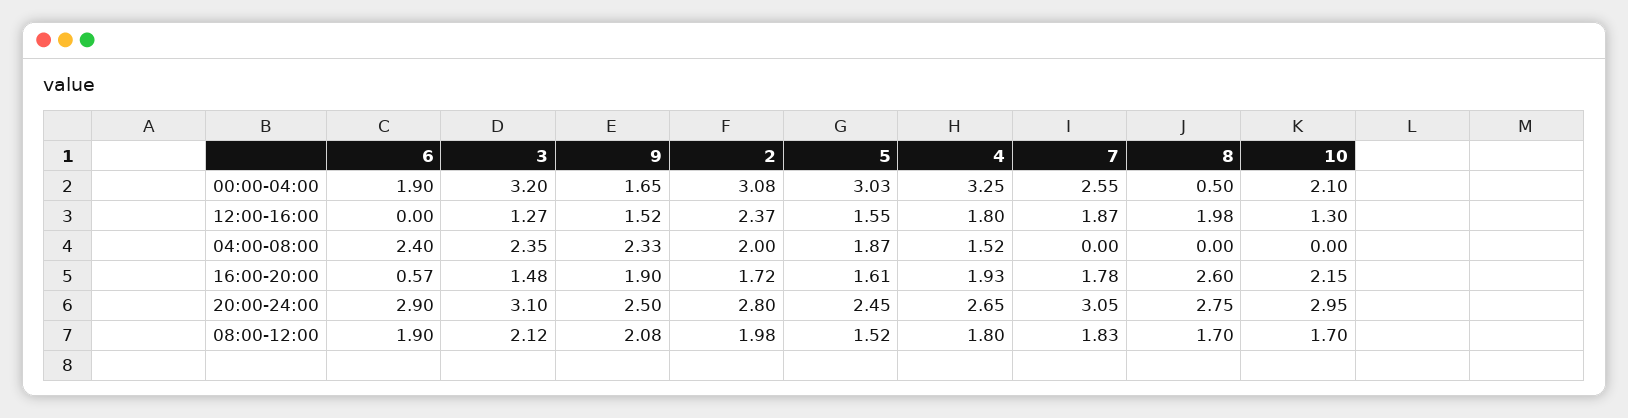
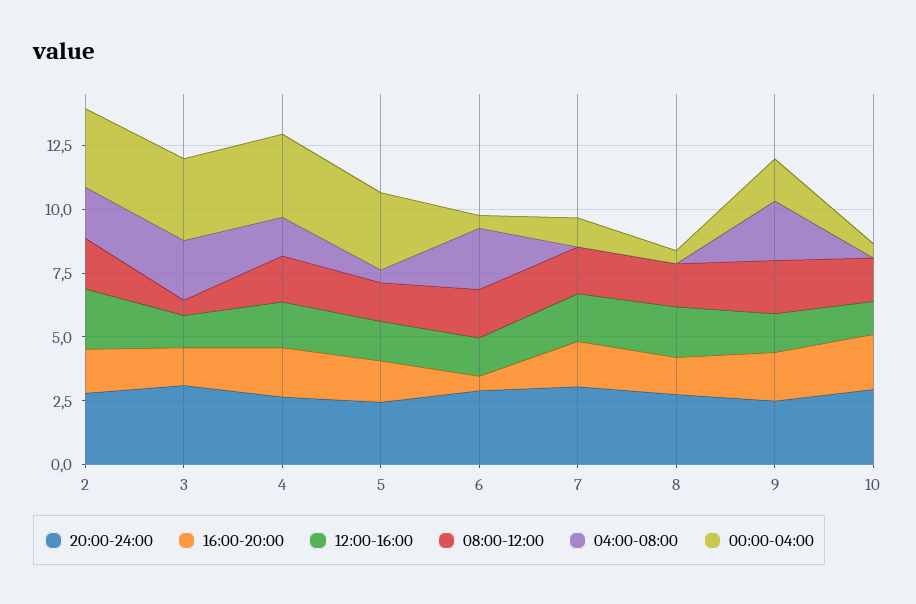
00:00-04:00, 6: 1.9 -> 0.5
00:00-04:00, 7: 2.55 -> 1
00:00-04:00, 10: 2.1 -> 0.5
12:00-16:00, 6: 0 -> 1.5
04:00-08:00, 5: 1.87 -> 0.5
16:00-20:00, 8: 2.6 -> 1.5
08:00-12:00, 3: 2.12 -> 0.5

